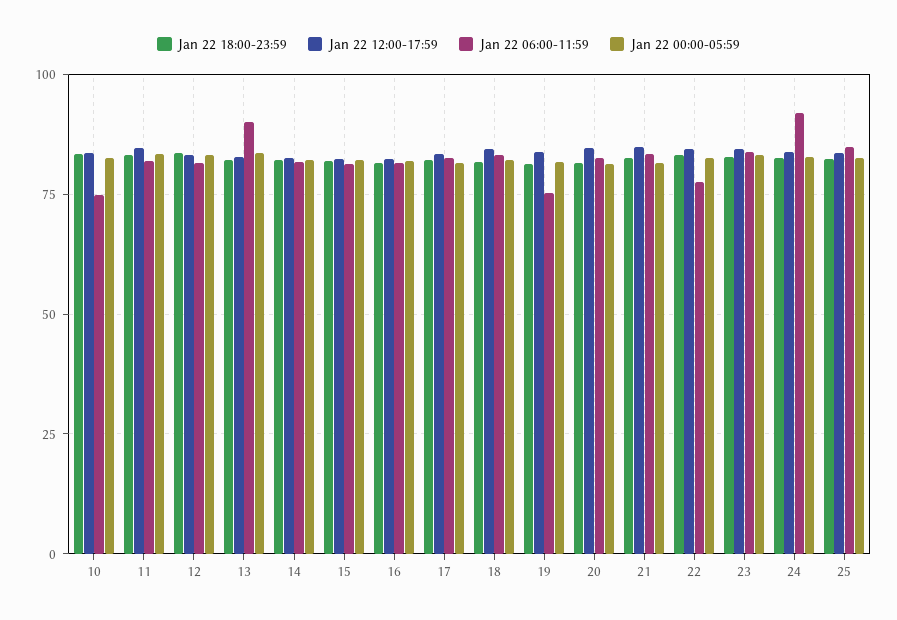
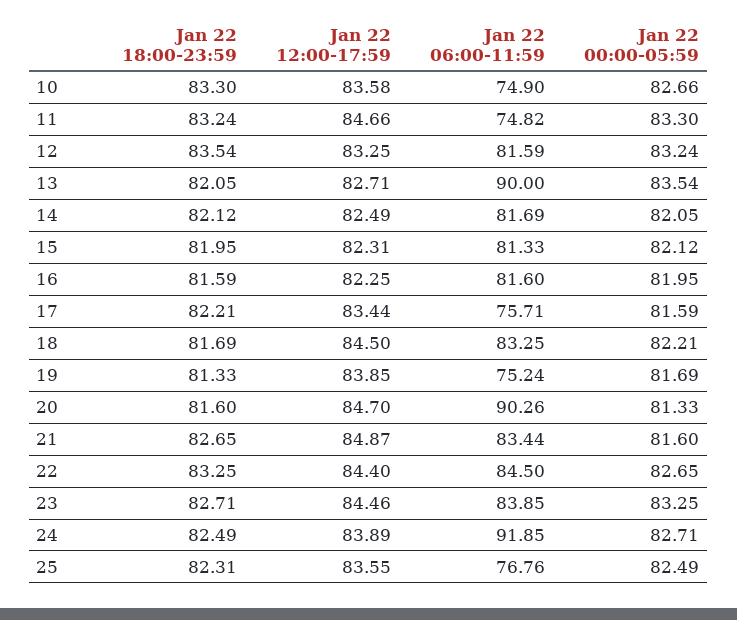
Jan 22 06:00-11:59, 11: 82.5 -> 74.82
Jan 22 06:00-11:59, 17: 82.5 -> 75.71
Jan 22 06:00-11:59, 20: 82.5 -> 90.26
Jan 22 06:00-11:59, 22: 77.5 -> 84.5
Jan 22 06:00-11:59, 25: 85 -> 76.76

